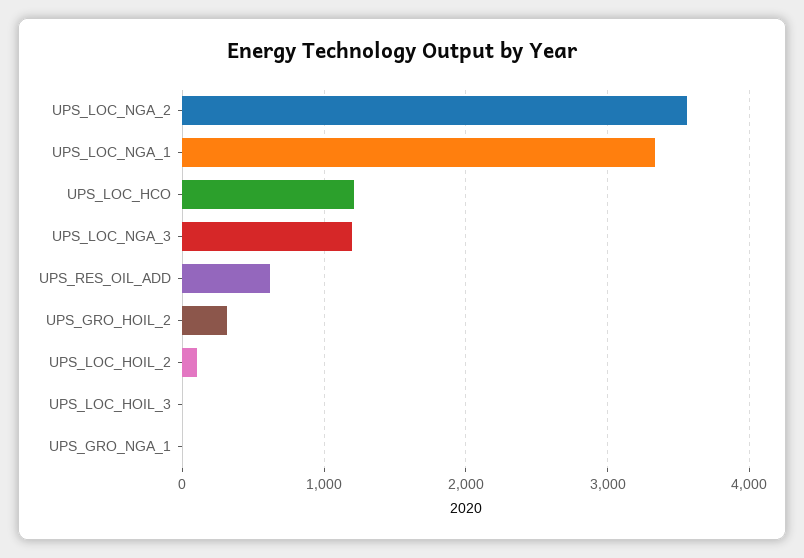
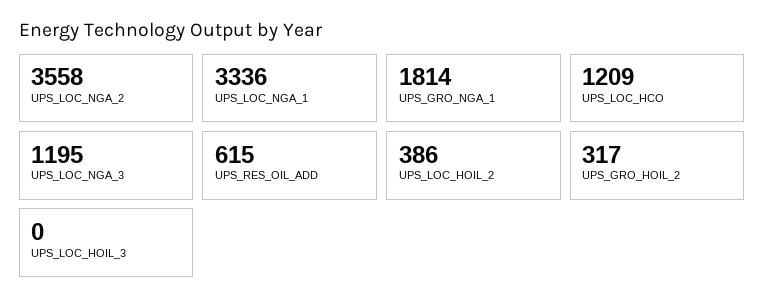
UPS_LOC_HOIL_2: 100 -> 386
UPS_GRO_NGA_1: 0 -> 1814

